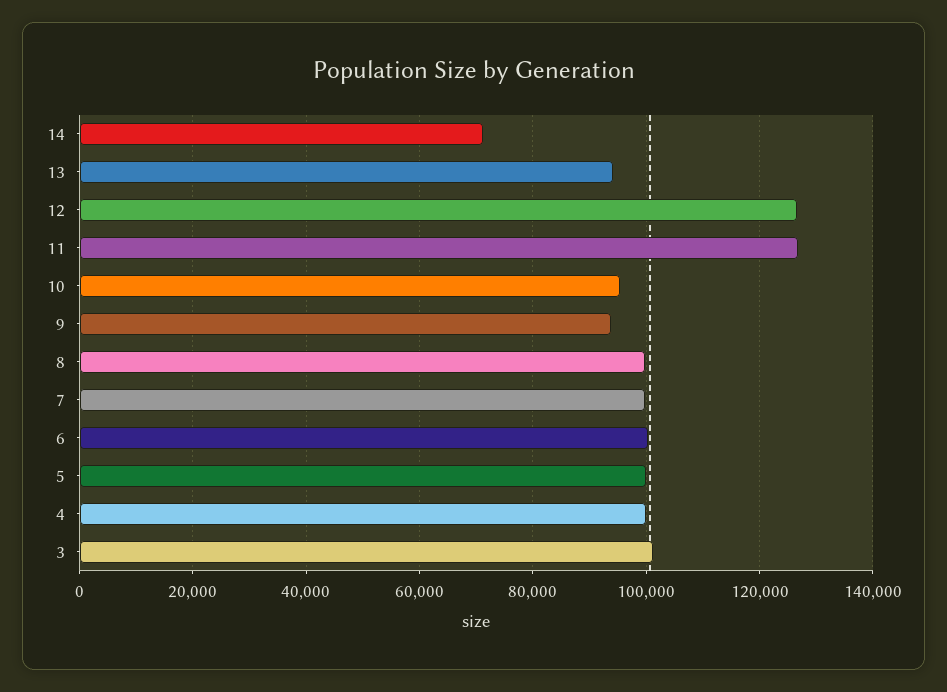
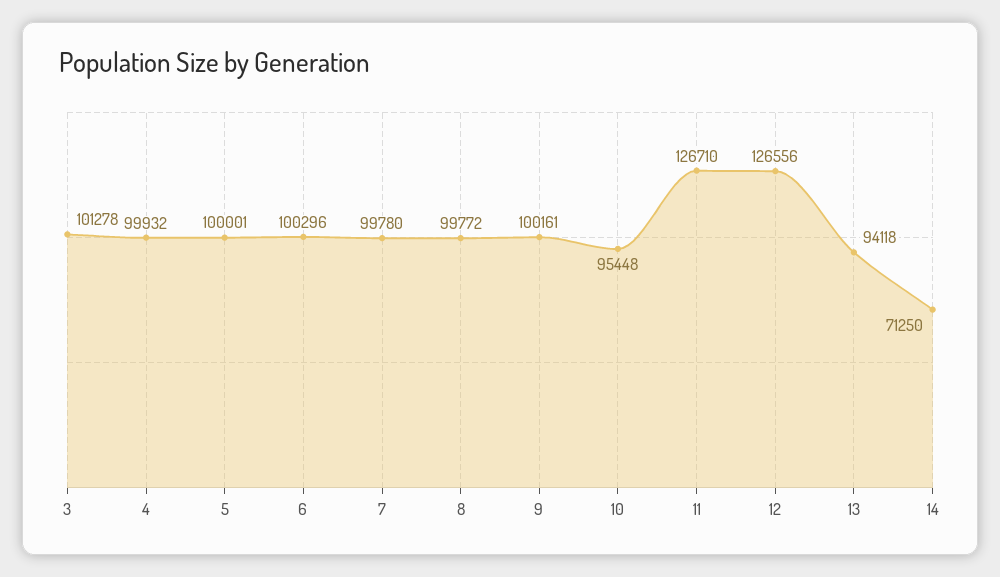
9: 94000 -> 100161

